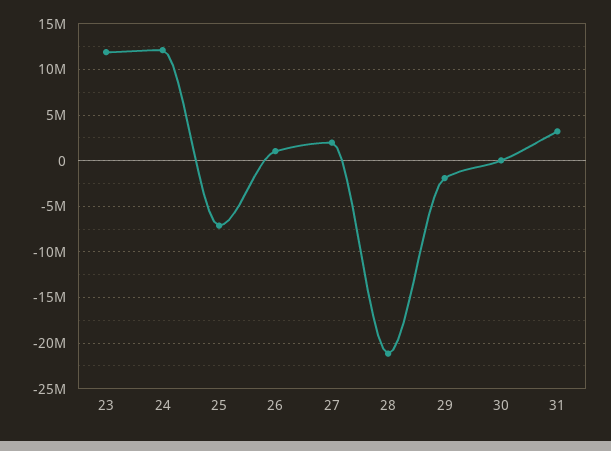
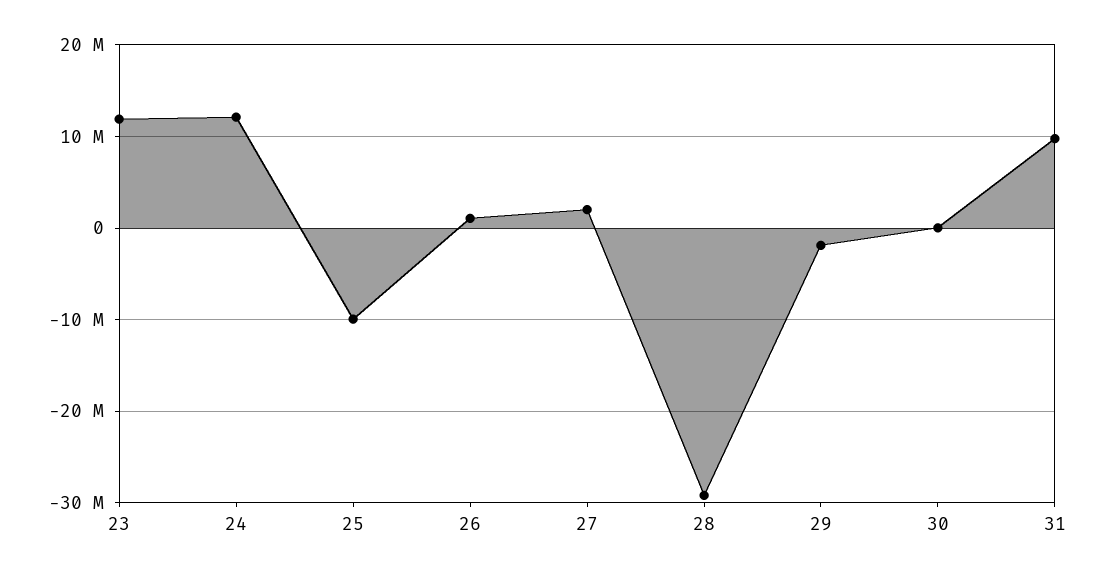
25: -7000000 -> -10000000
28: -21000000 -> -29000000
31: 3000000 -> 10000000

